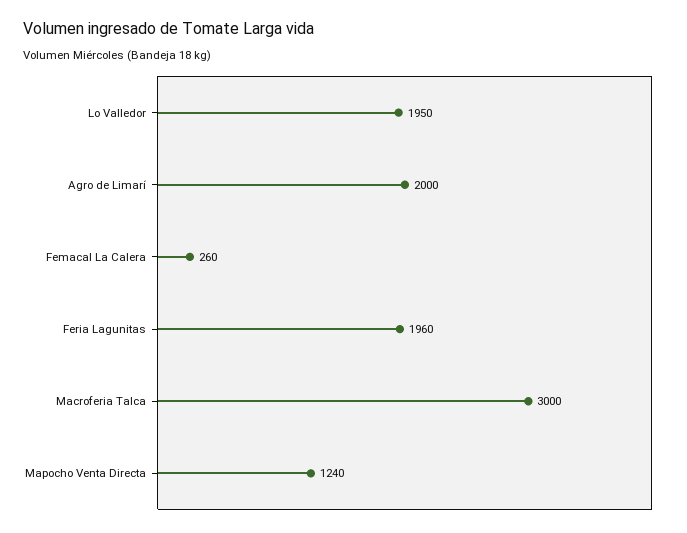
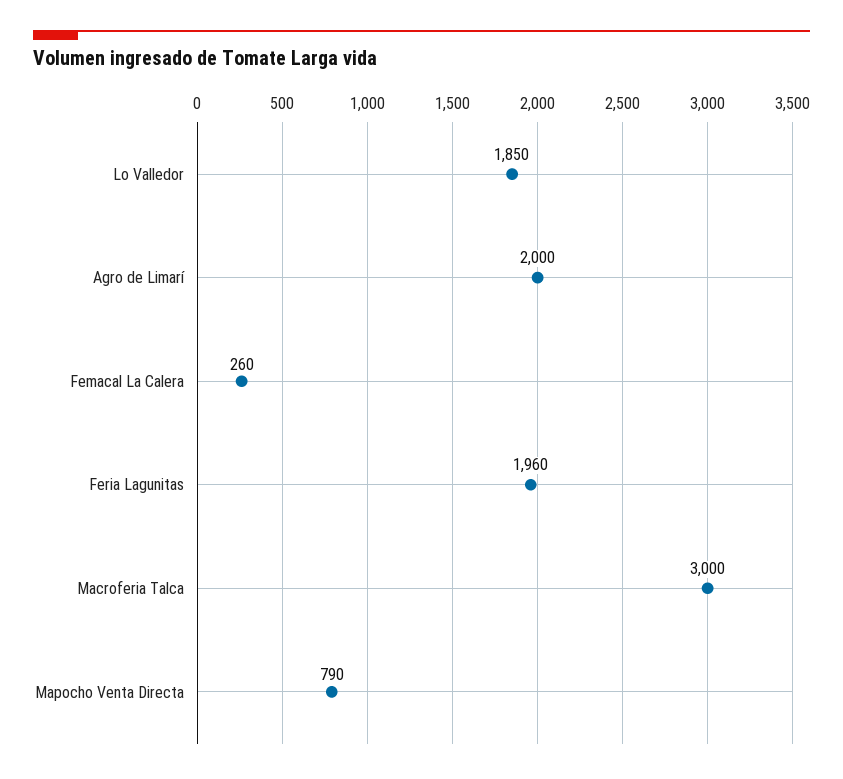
Lo Valledor: 1950 -> 1850
Mapocho Venta Directa: 1240 -> 790

